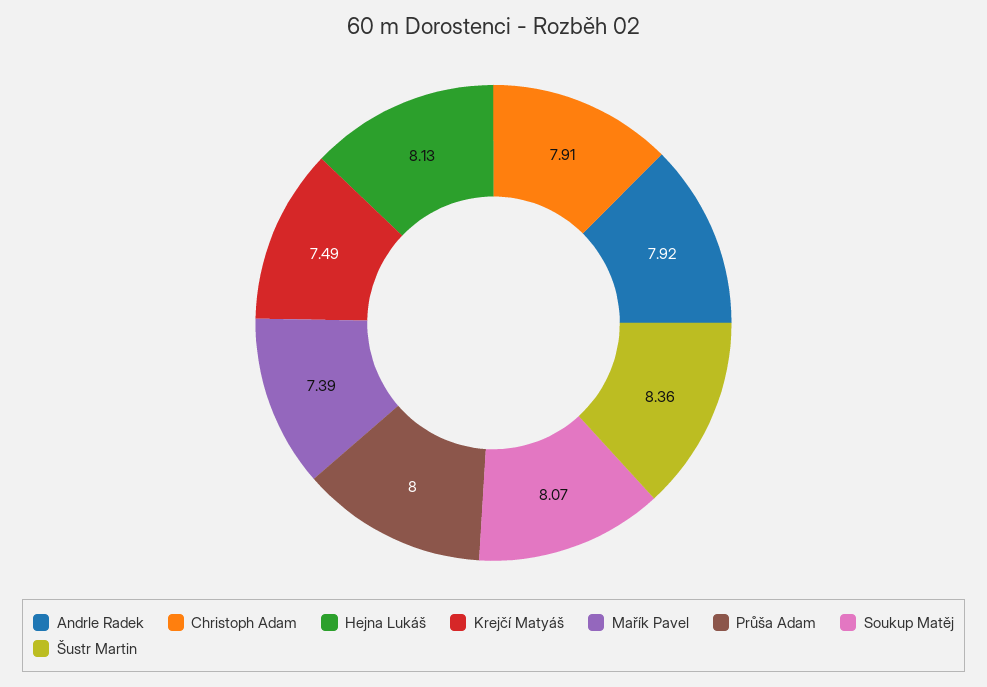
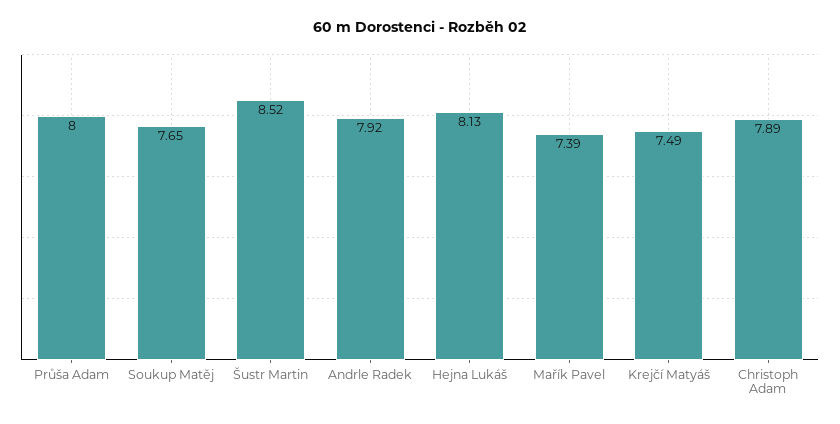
Christoph Adam: 7.91 -> 7.89
Soukup Matěj: 8.07 -> 7.65
Šustr Martin: 8.36 -> 8.52

